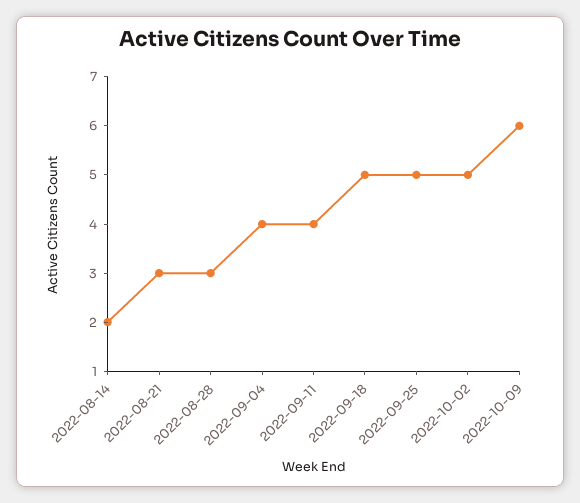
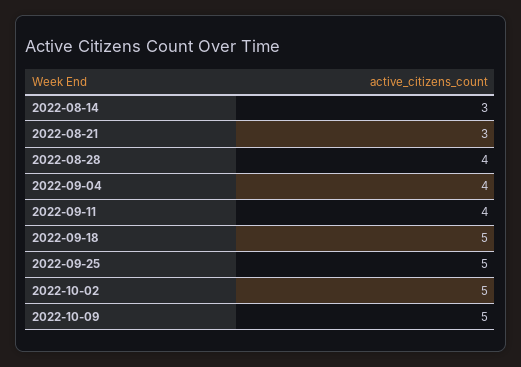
2022-08-14: 2 -> 3
2022-08-28: 3 -> 4
2022-10-09: 6 -> 5

